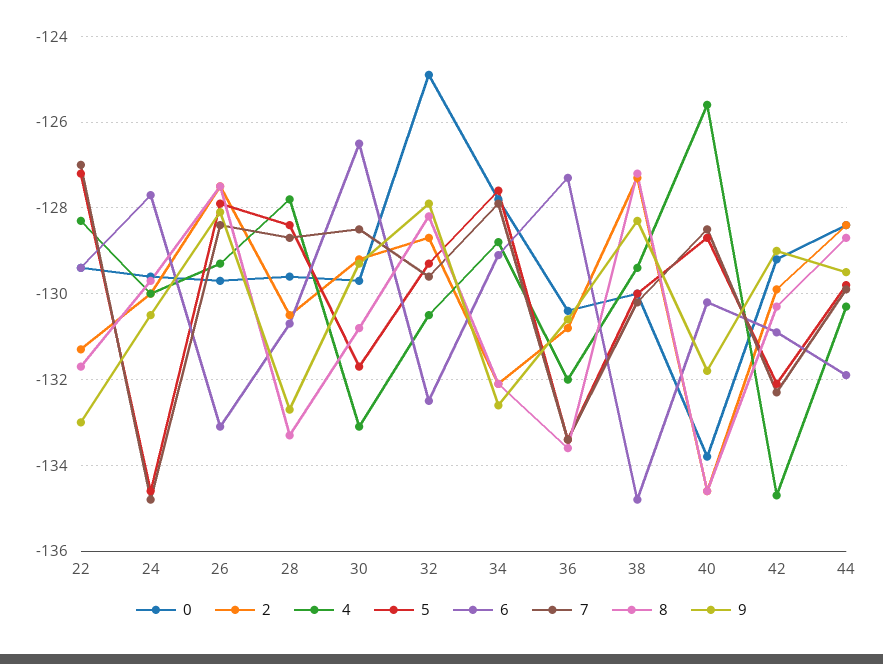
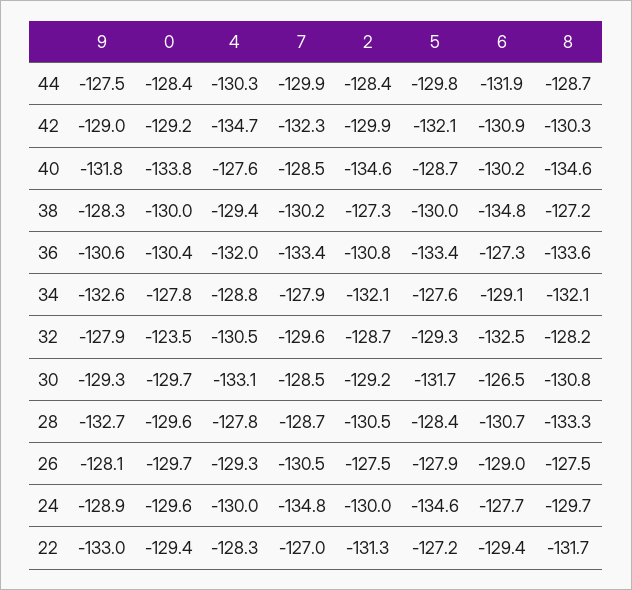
9, 24: -130.5 -> -128.9
6, 26: -133 -> -129
7, 26: -128.5 -> -130.5
0, 32: -125 -> -123.5
4, 40: -125.5 -> -127.6
9, 44: -129.5 -> -127.5

